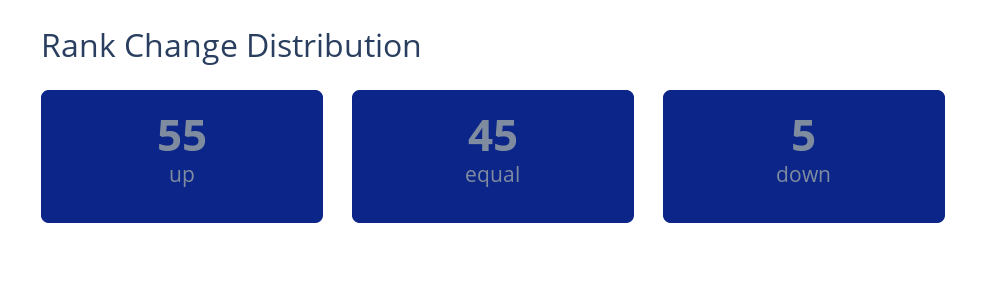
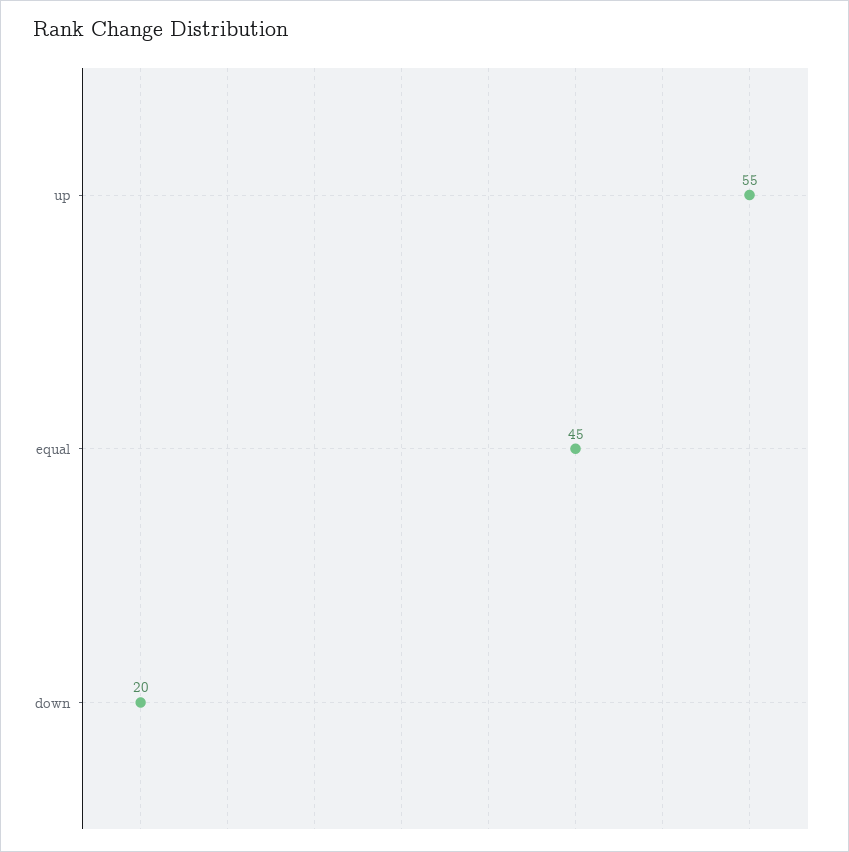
down: 5 -> 20

